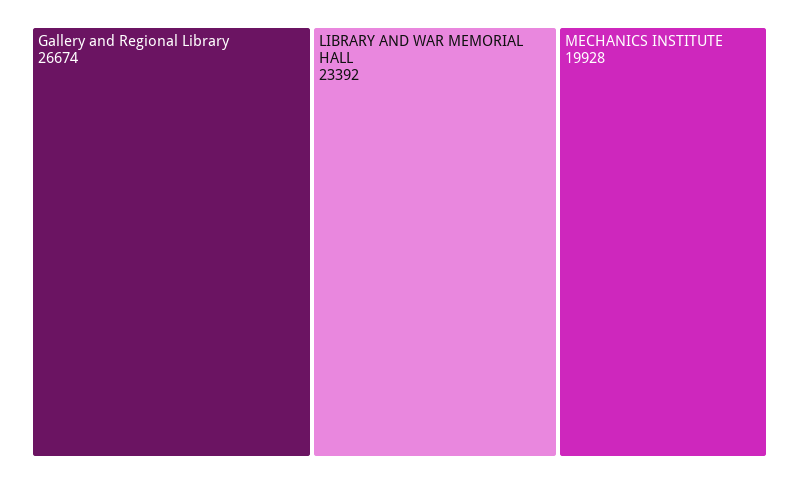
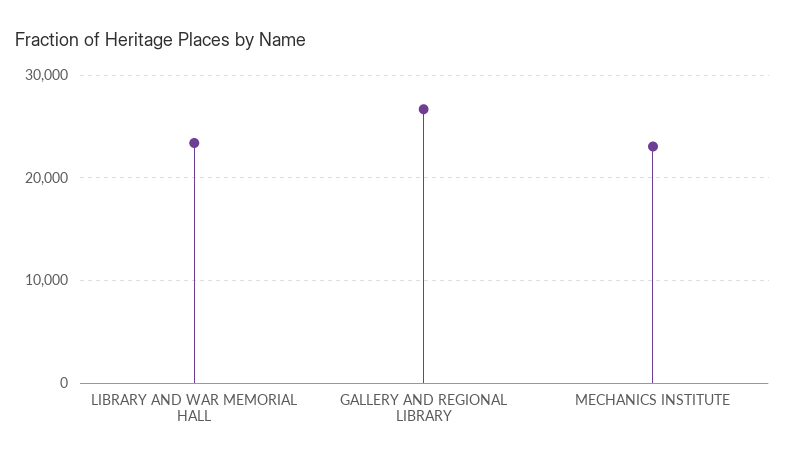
MECHANICS INSTITUTE: 19928 -> 23000

